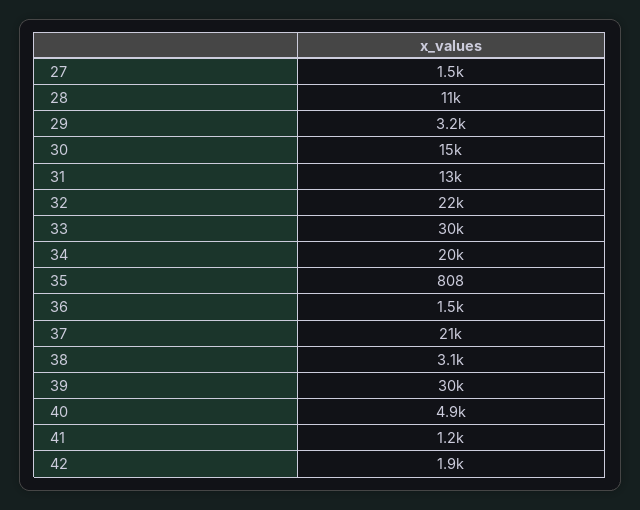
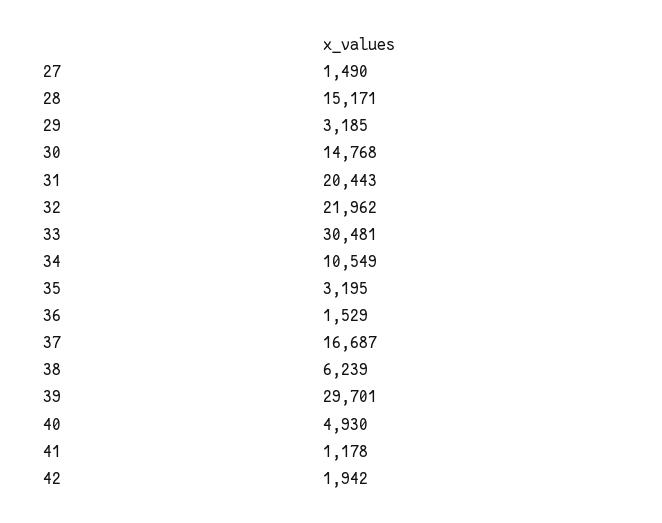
28: 11000 -> 15171
31: 13000 -> 20443
34: 20000 -> 10549
35: 808 -> 3195
37: 21000 -> 16687
38: 3100 -> 6239

